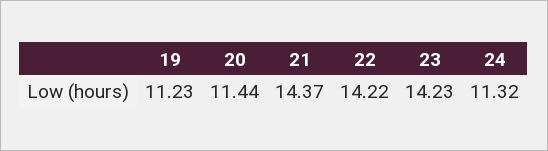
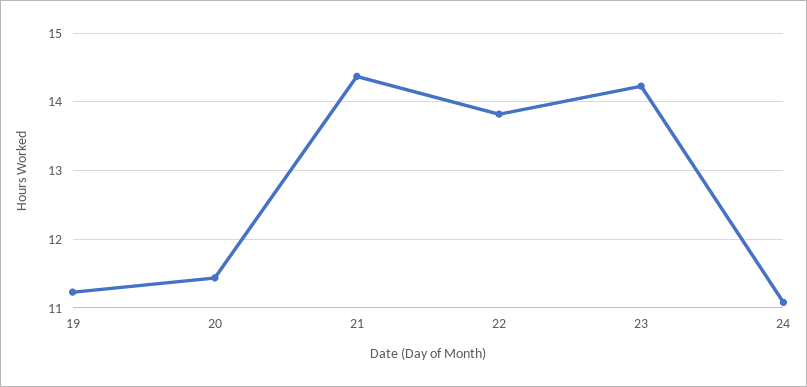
22: 14.22 -> 13.8
24: 11.32 -> 11.1

